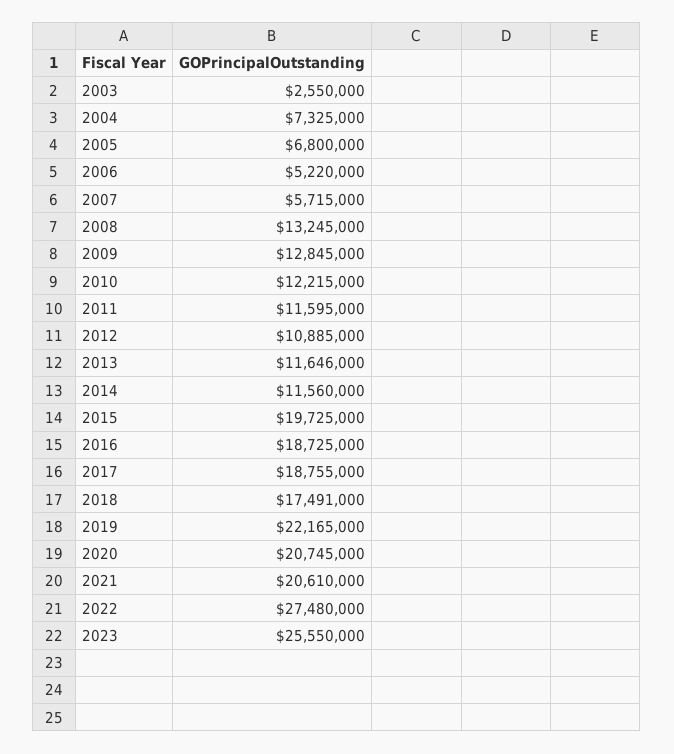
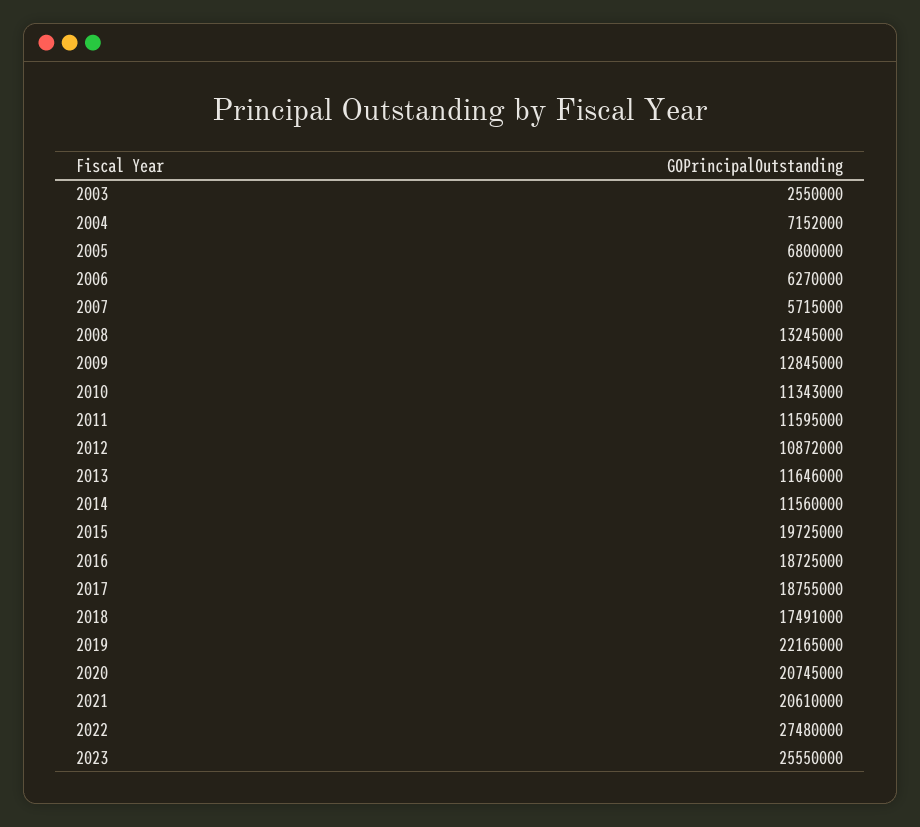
2004: 7325000 -> 7152000
2006: 5220000 -> 6270000
2010: 12215000 -> 11343000
2012: 10885000 -> 10872000

